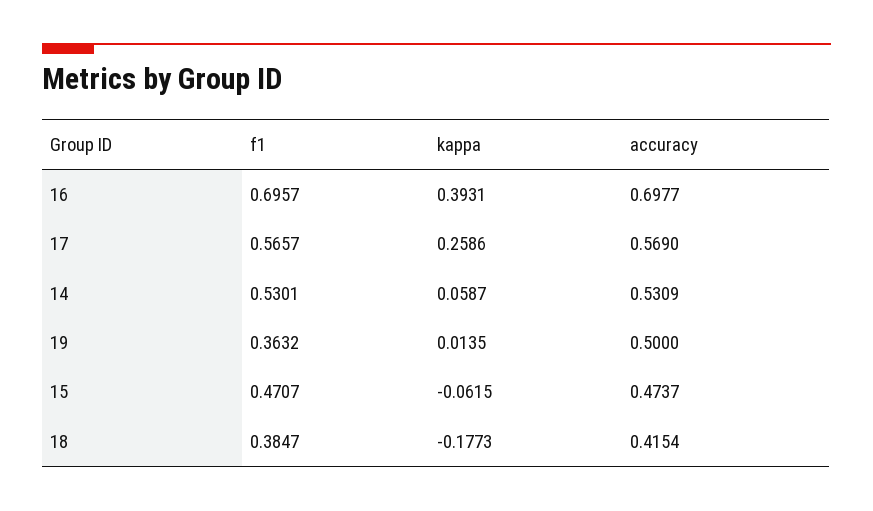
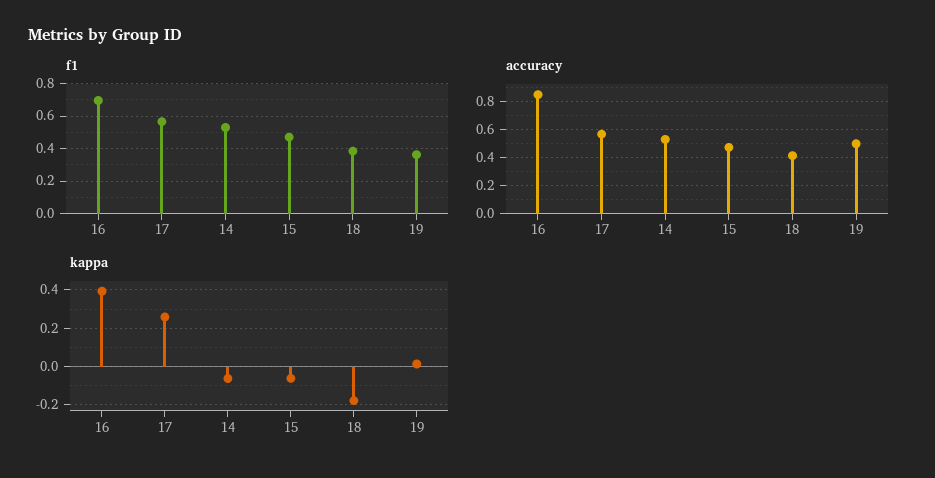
accuracy, 16: 0.6977 -> 0.85
kappa, 14: 0.0587 -> -0.05

